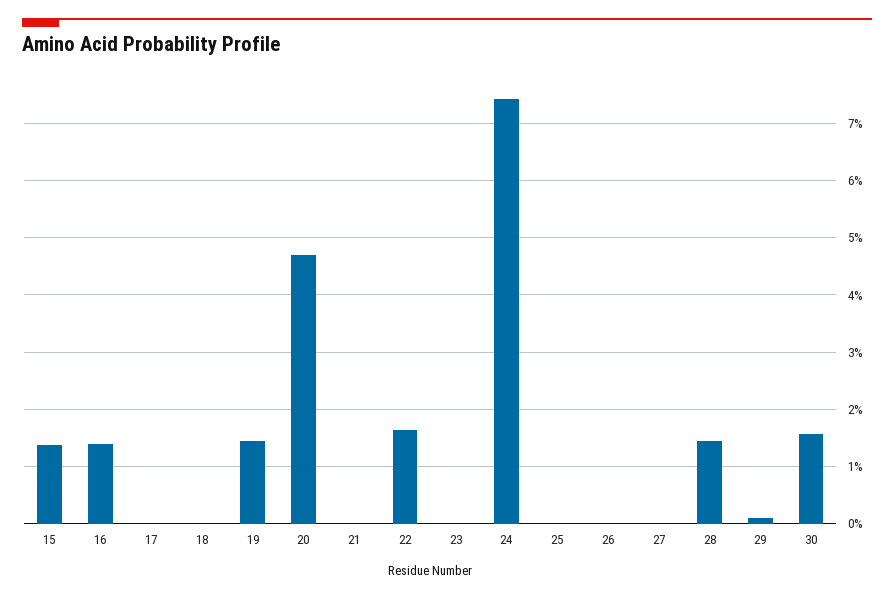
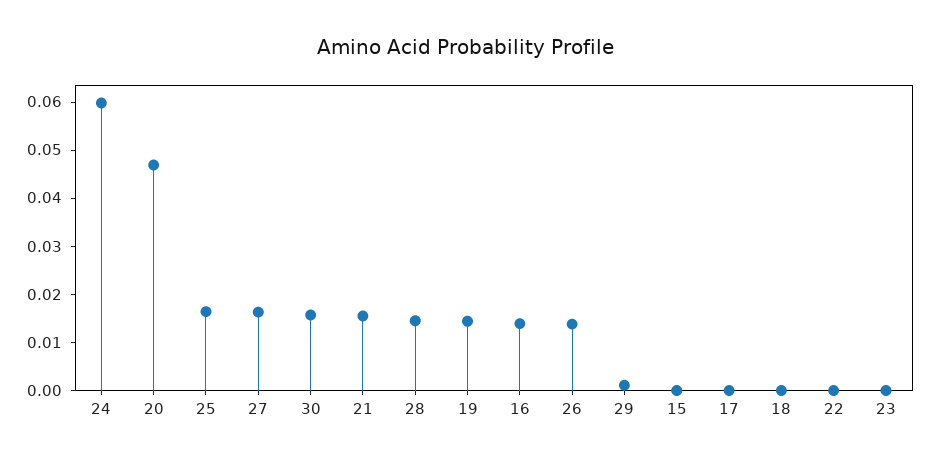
15: 0.014 -> 0
21: 0 -> 0.016
22: 0.016 -> 0
24: 0.074 -> 0.06
25: 0 -> 0.016
26: 0 -> 0.014
27: 0 -> 0.016

